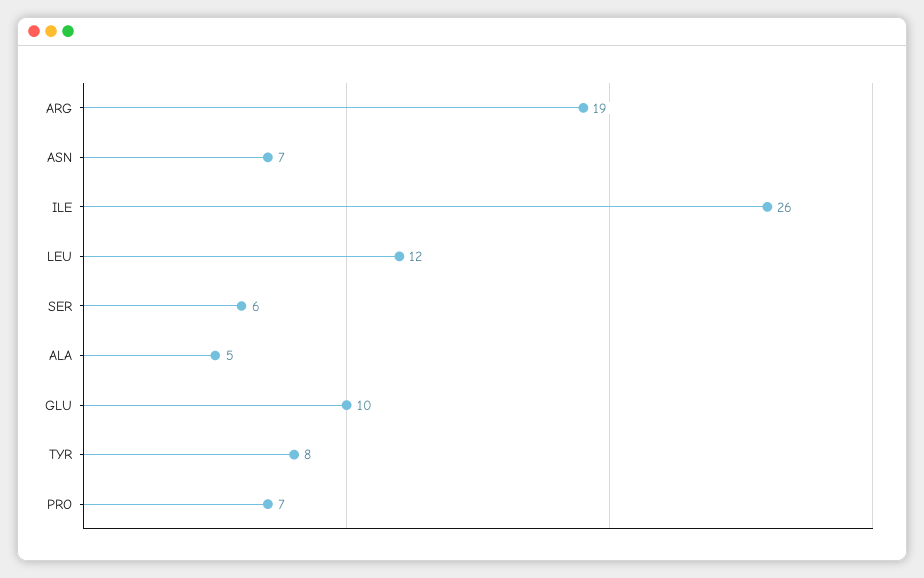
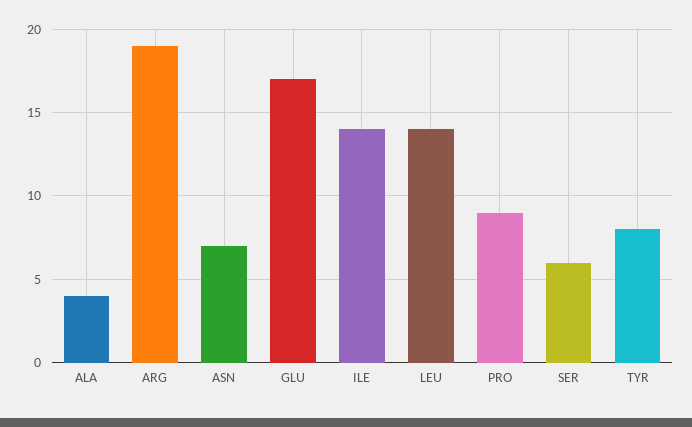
ILE: 26 -> 14
LEU: 12 -> 14
ALA: 5 -> 4
GLU: 10 -> 17
PRO: 7 -> 9

